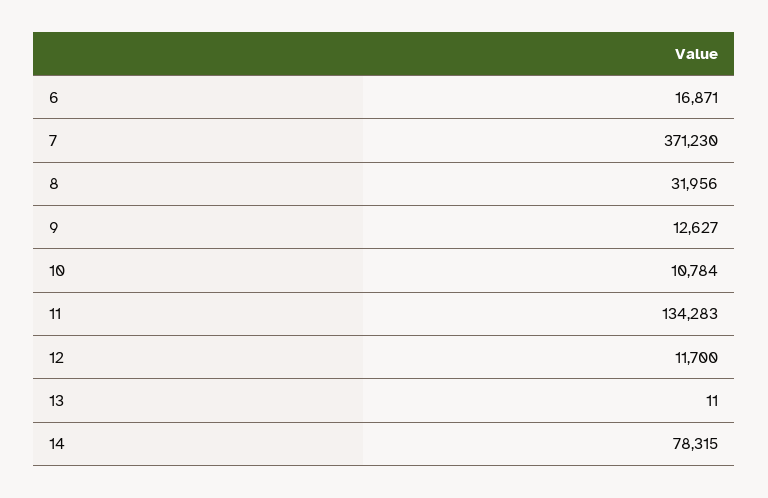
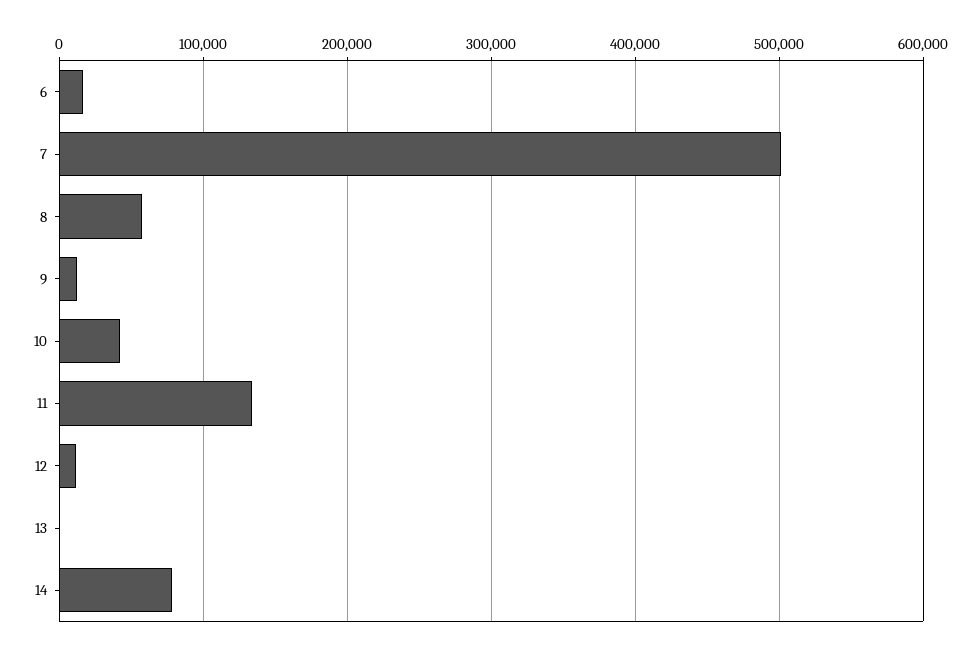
7: 371230 -> 500000
8: 31956 -> 60000
10: 10784 -> 40000

